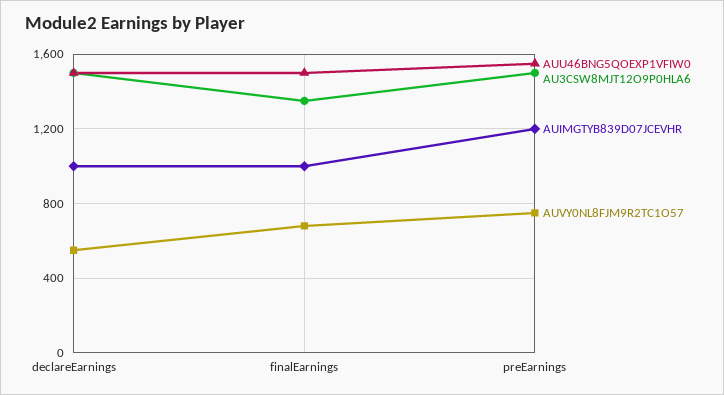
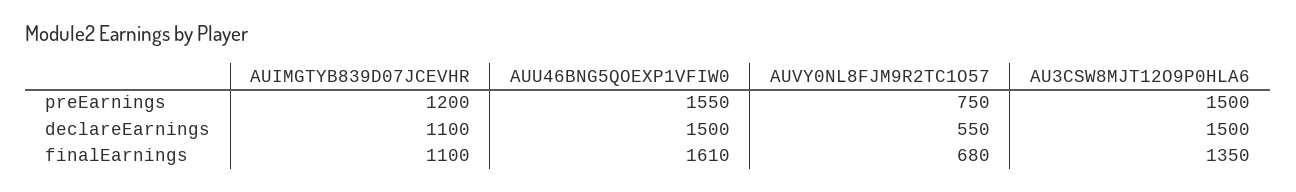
AUIMGTYB839D07JCEVHR, declareEarnings: 1000 -> 1100
AUU46BNG5QOEXP1VFIW0, finalEarnings: 1500 -> 1610
AUIMGTYB839D07JCEVHR, finalEarnings: 1000 -> 1100

